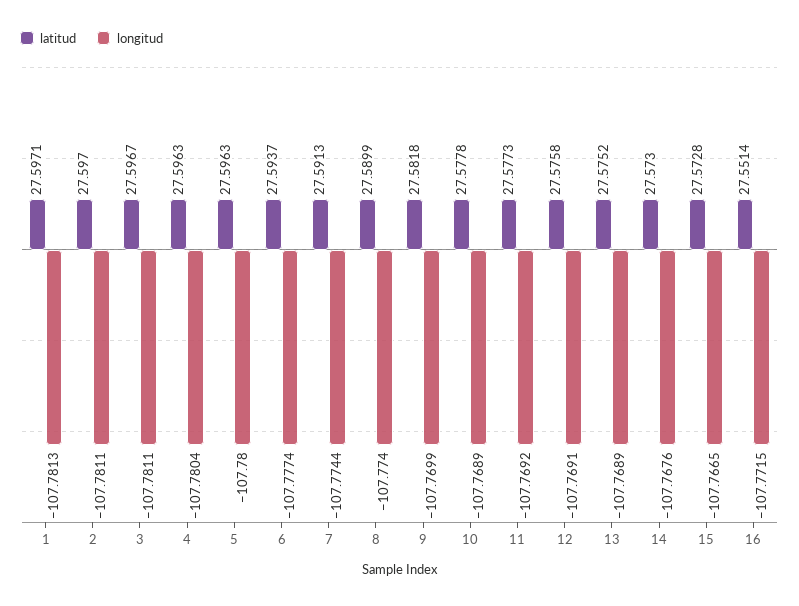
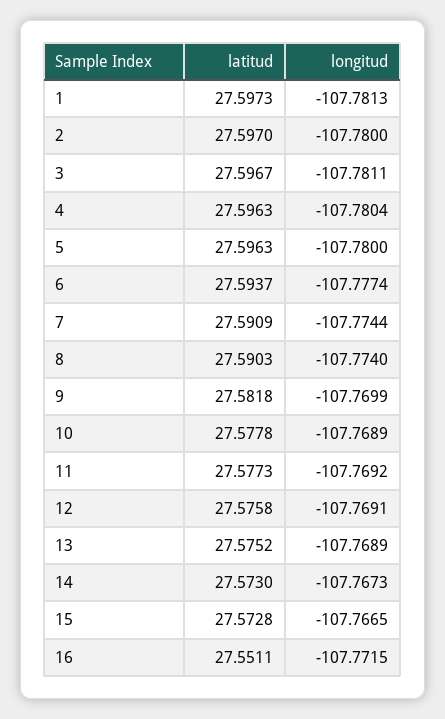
latitud, 1: 27.5971 -> 27.5973
longitud, 2: -107.7811 -> -107.78
latitud, 7: 27.5913 -> 27.5909
latitud, 8: 27.5899 -> 27.5903
longitud, 14: -107.7676 -> -107.7673
latitud, 16: 27.5514 -> 27.5511

